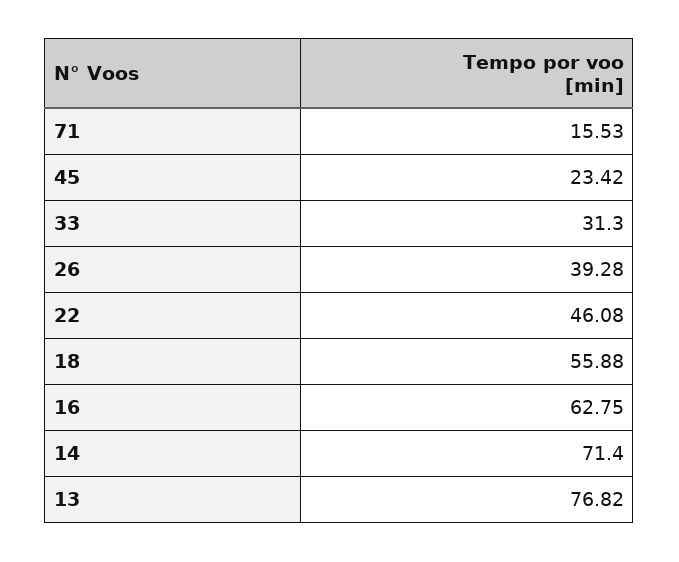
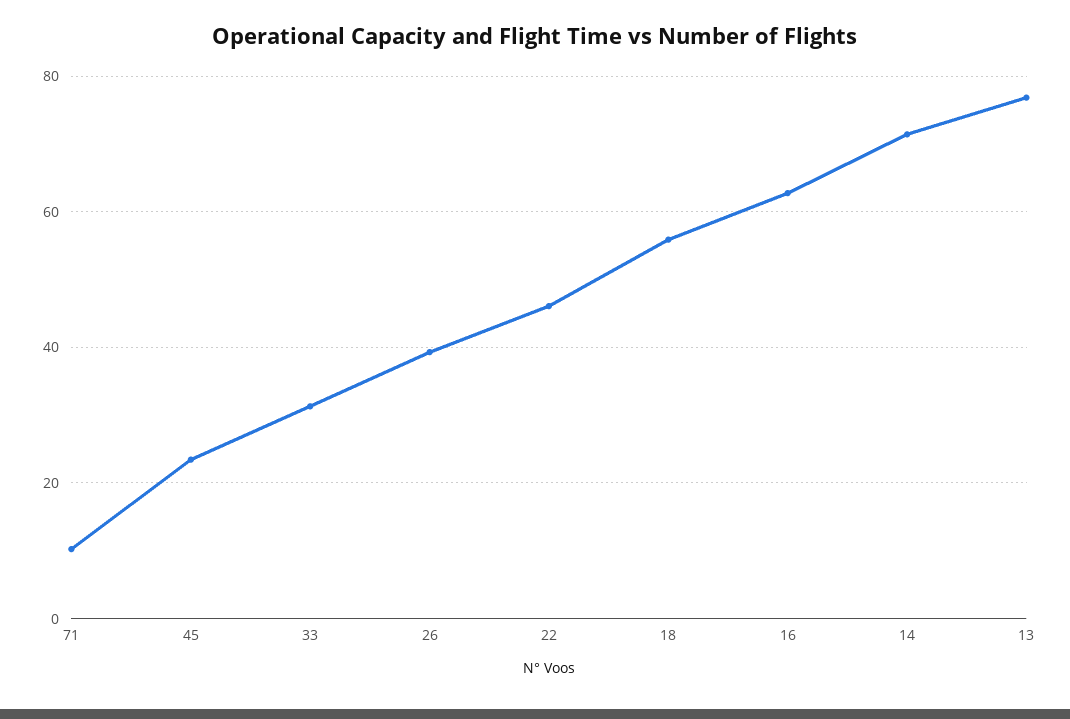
71: 15.53 -> 10

